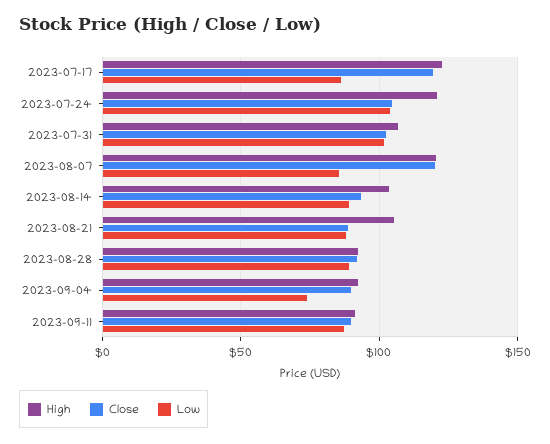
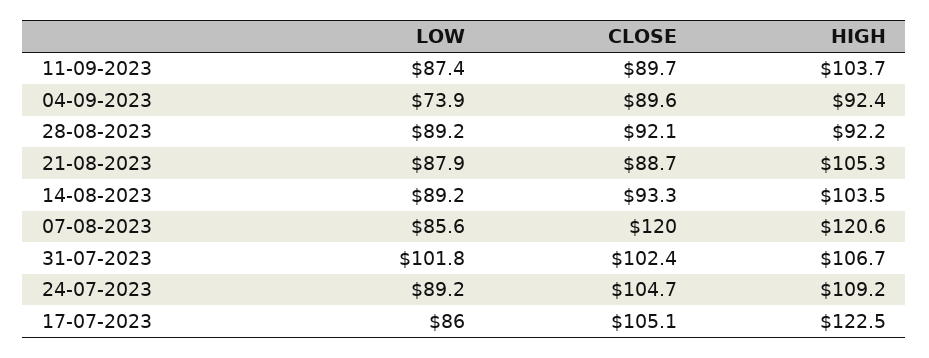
Close, 2023-07-17: 120 -> 105.1
High, 2023-07-24: 120 -> 109.2
Low, 2023-07-24: 105 -> 89.2
High, 2023-09-11: 90 -> 103.7

